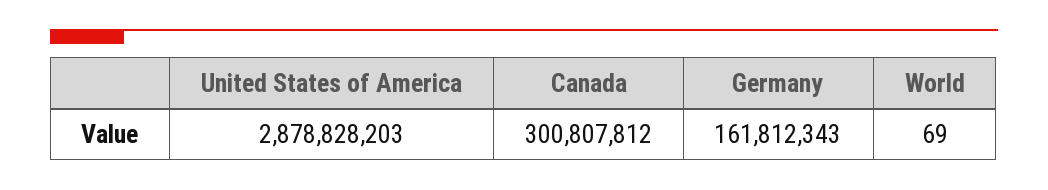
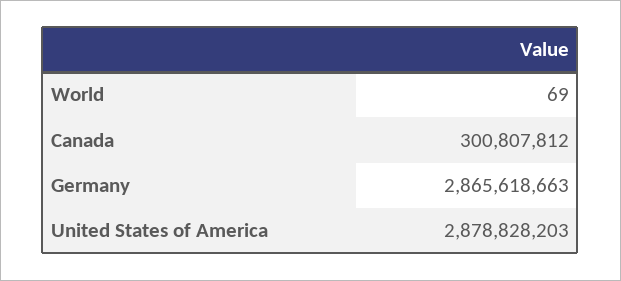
Germany: 161812343 -> 2865618663

